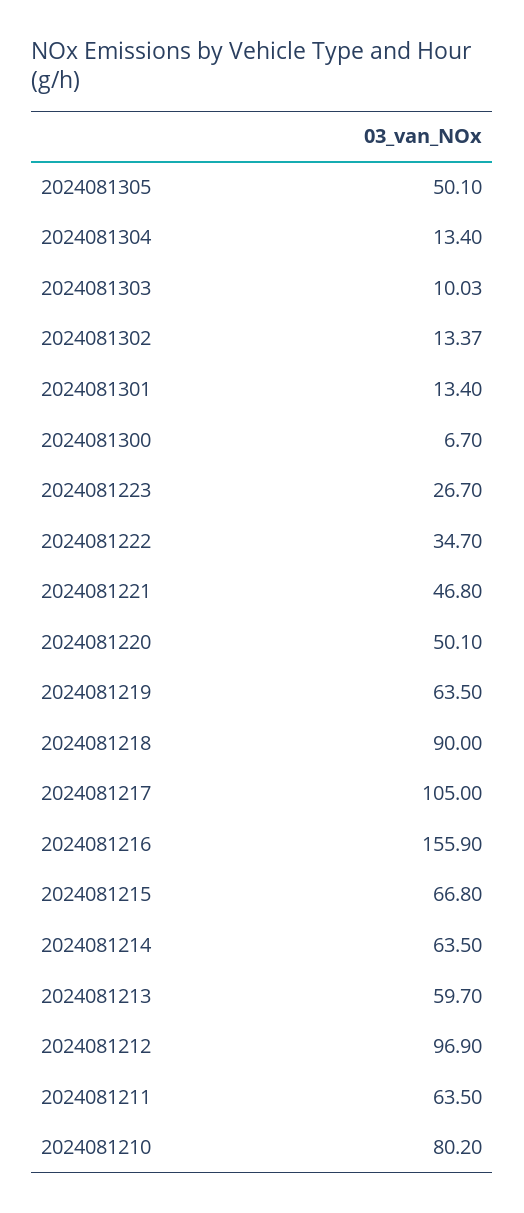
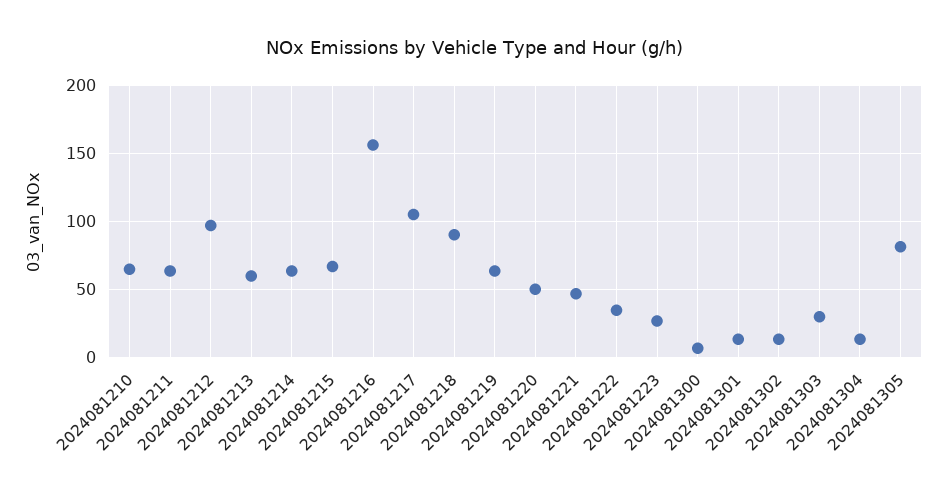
2024081305: 50.1 -> 80
2024081303: 10.03 -> 30
2024081210: 80.2 -> 65

